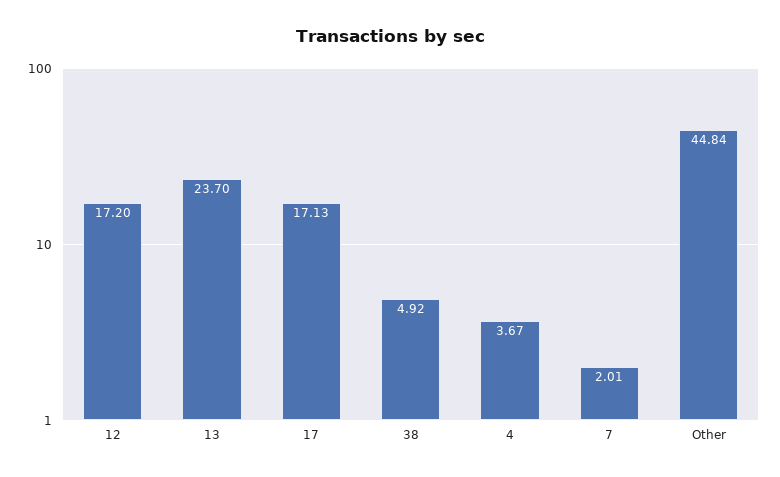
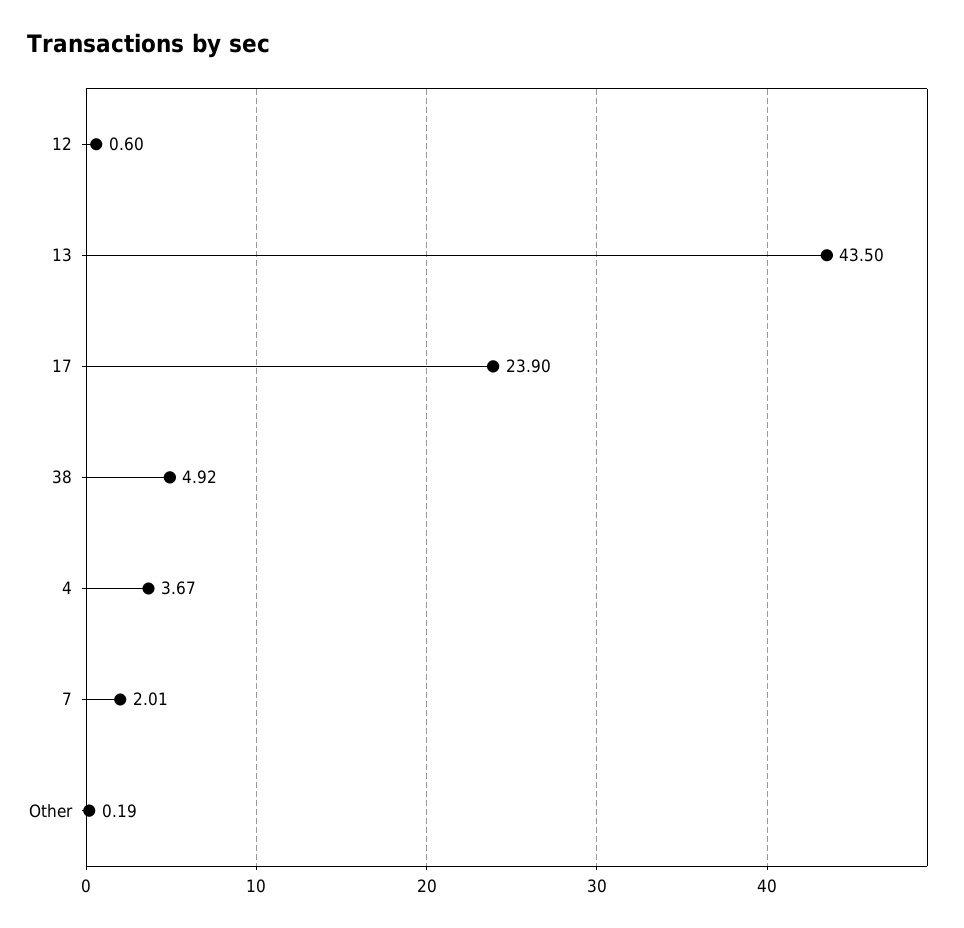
12: 17.2 -> 0.6
13: 23.7 -> 43.5
17: 17.13 -> 23.9
Other: 44.84 -> 0.19

